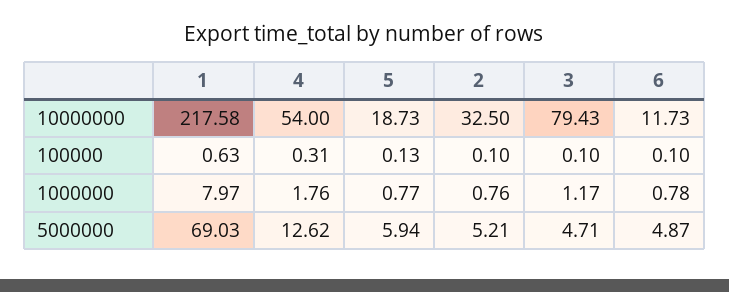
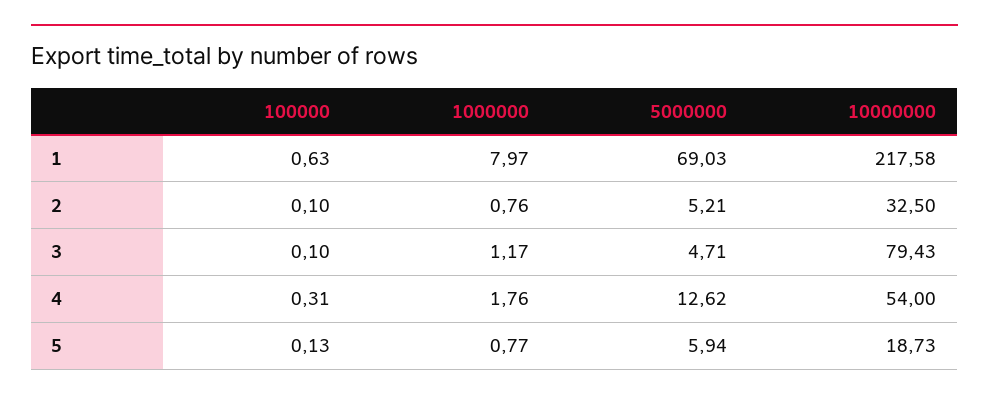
6, 10000000: 11.73 -> none
6, 100000: 0.1 -> none
6, 1000000: 0.78 -> none
6, 5000000: 4.87 -> none

